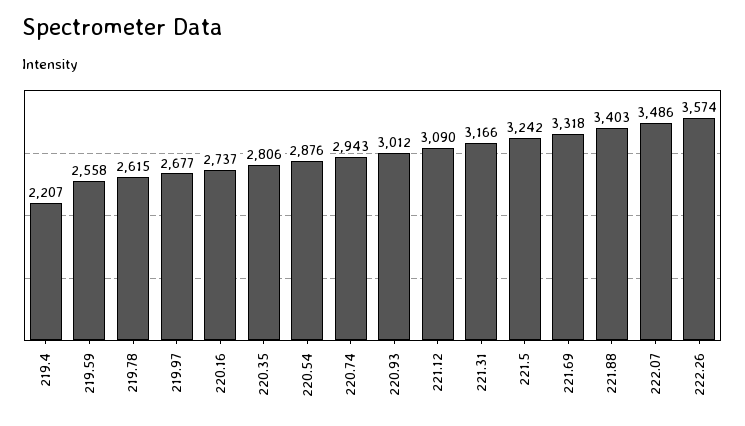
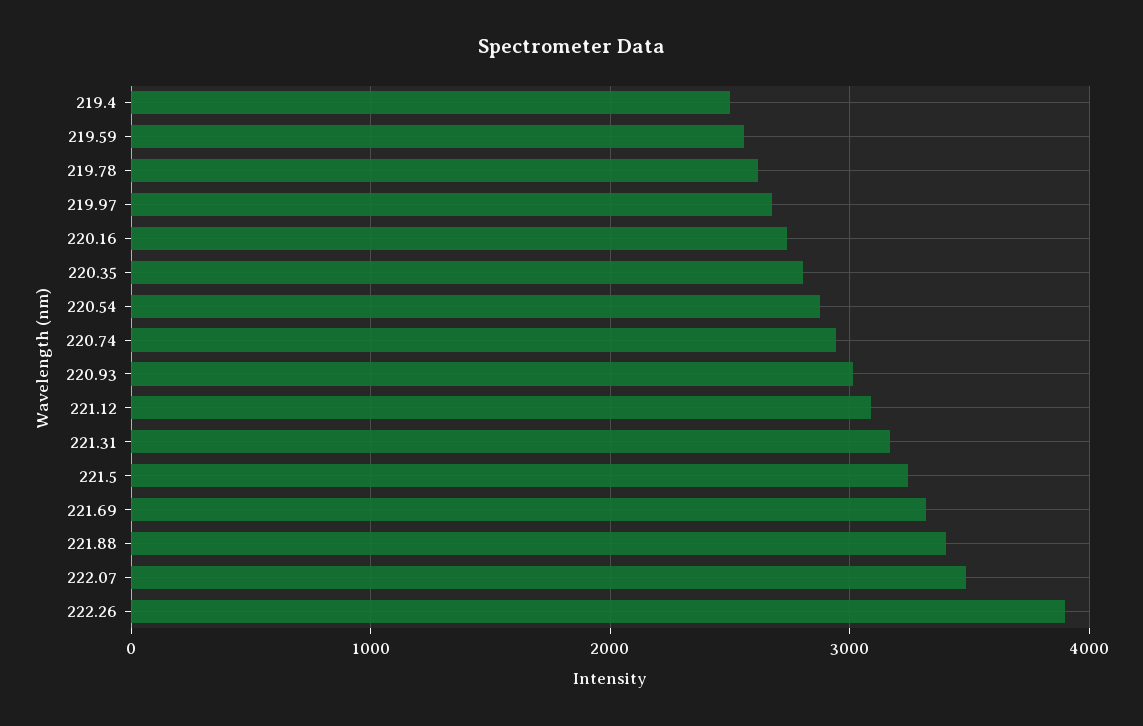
219.4: 2207 -> 2500
222.26: 3574 -> 3900

